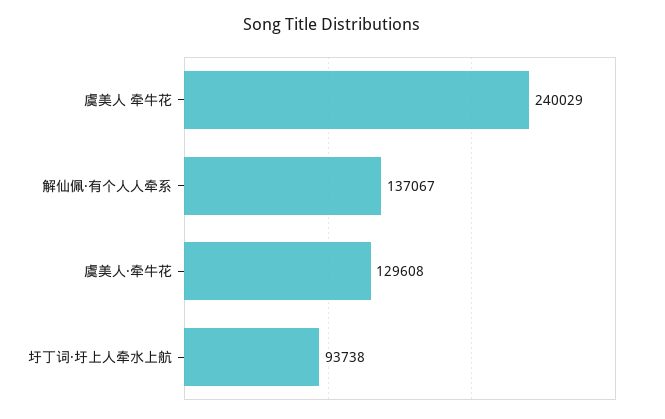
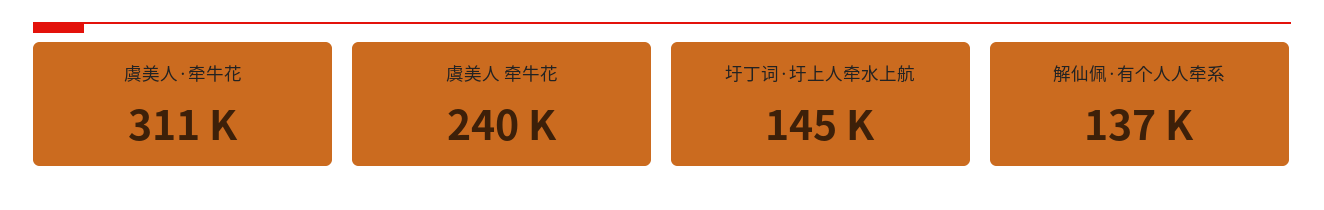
虞美人·牵牛花: 129608 -> 311000
圩丁词·圩上人牵水上航: 93738 -> 145000

